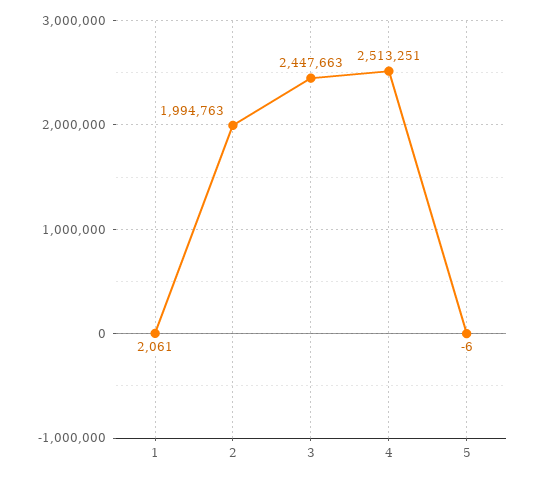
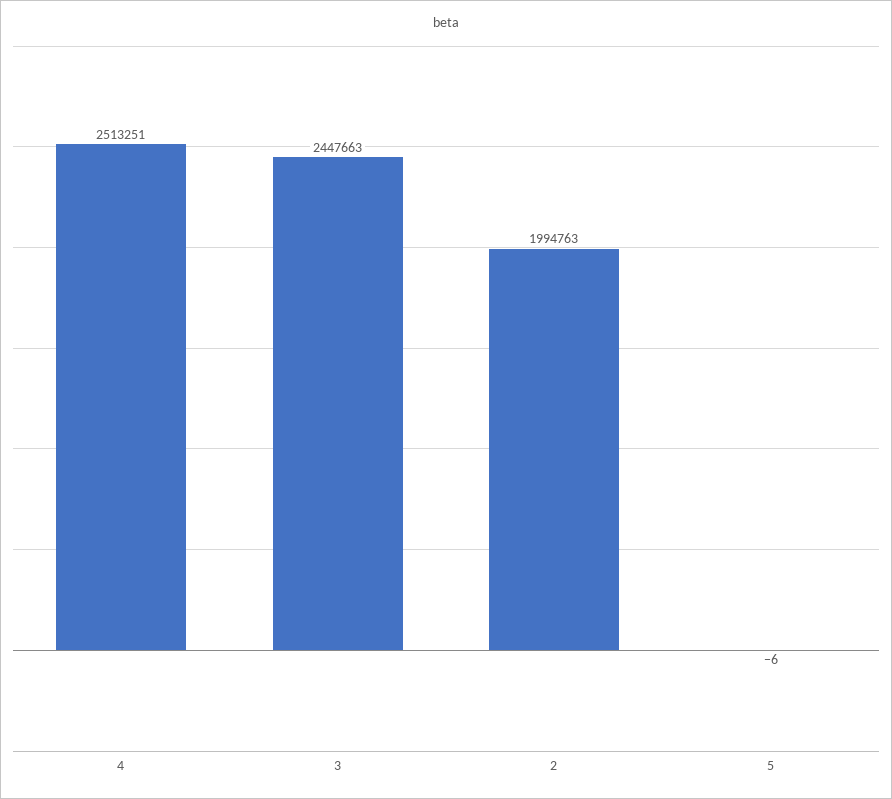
1: 2061 -> none

